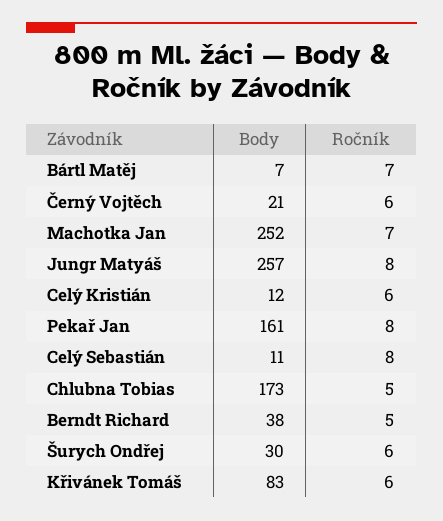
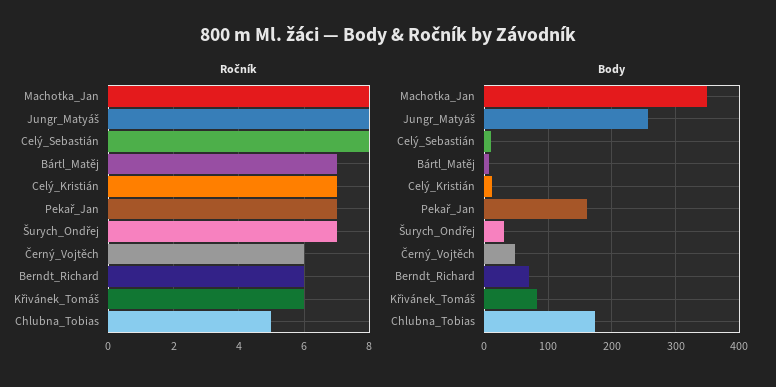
Body, Černý Vojtěch: 21 -> 50
Body, Machotka Jan: 252 -> 350
Ročník, Machotka Jan: 7 -> 8
Ročník, Celý Kristián: 6 -> 7
Ročník, Pekař Jan: 8 -> 7
Body, Berndt Richard: 38 -> 70
Ročník, Berndt Richard: 5 -> 6
Ročník, Šurych Ondřej: 6 -> 7

